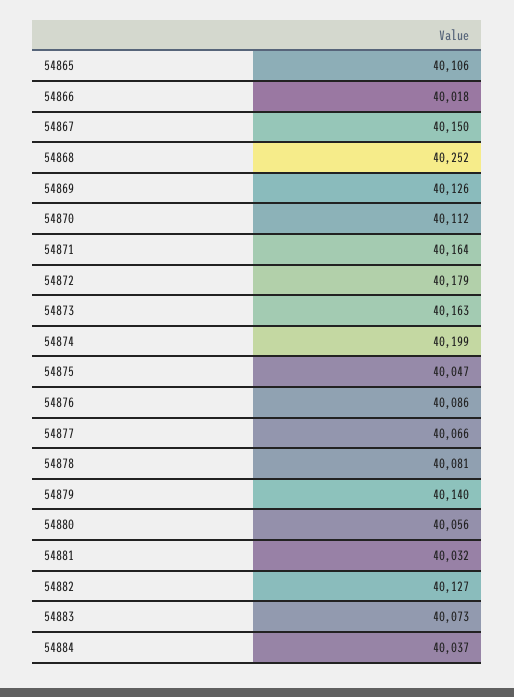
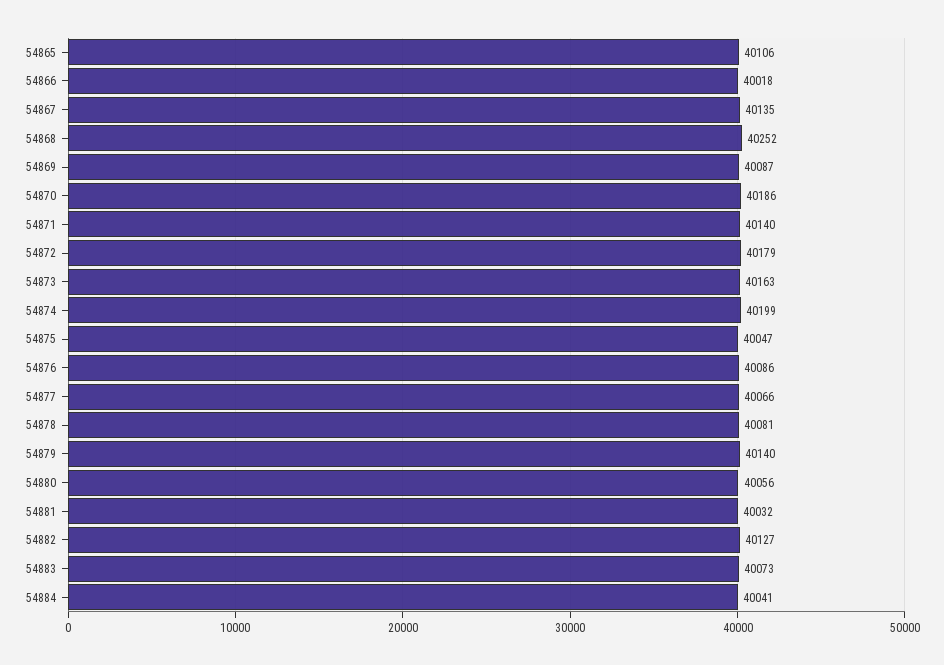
54867: 40150 -> 40135
54869: 40126 -> 40087
54870: 40112 -> 40186
54871: 40164 -> 40140
54884: 40037 -> 40041

